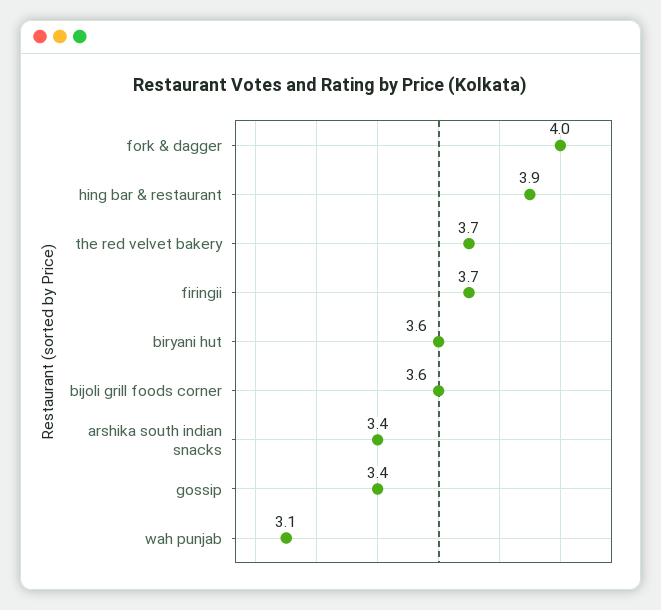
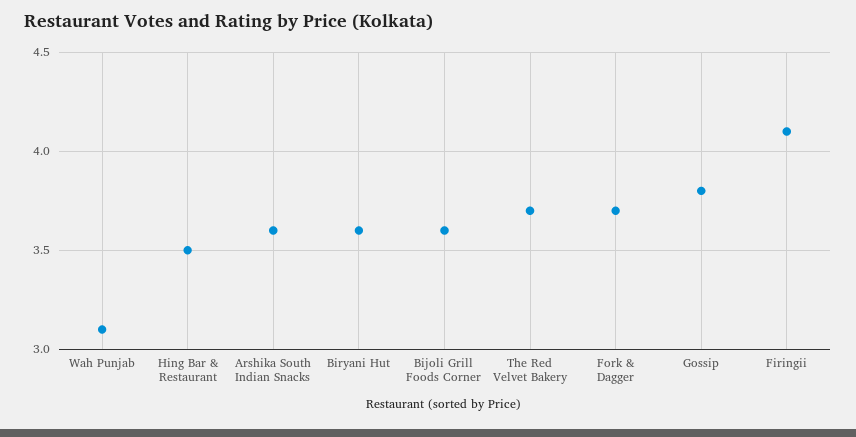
fork & dagger: 4 -> 3.7
hing bar & restaurant: 3.9 -> 3.5
firingii: 3.7 -> 4.1
arshika south indian snacks: 3.4 -> 3.6
gossip: 3.4 -> 3.8

